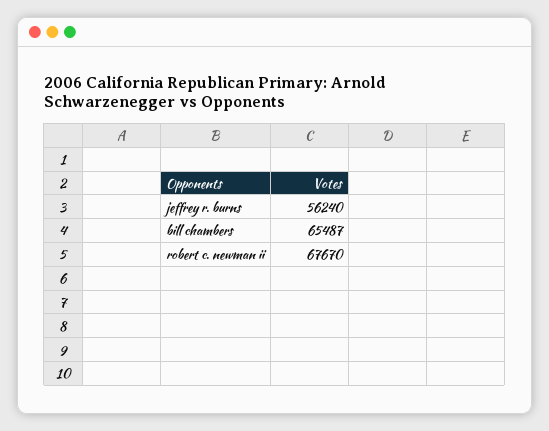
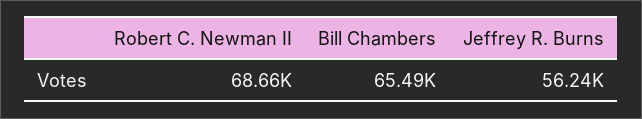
robert c. newman ii: 67670 -> 68660

